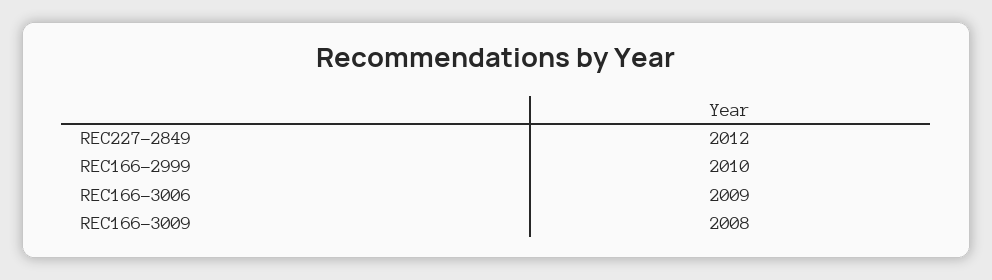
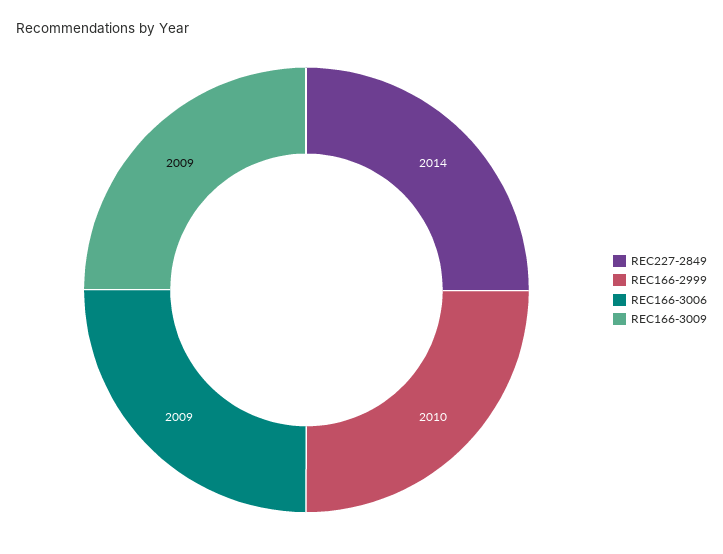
REC227-2849: 2012 -> 2014
REC166-3009: 2008 -> 2009

